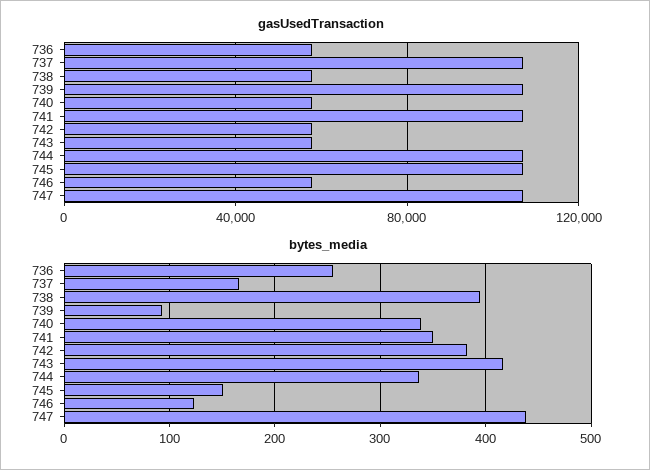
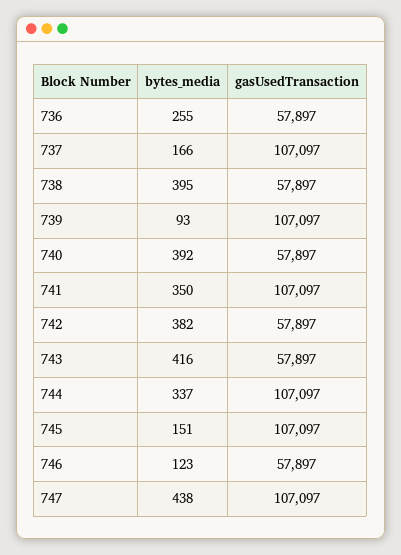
bytes_media, 740: 340 -> 392

